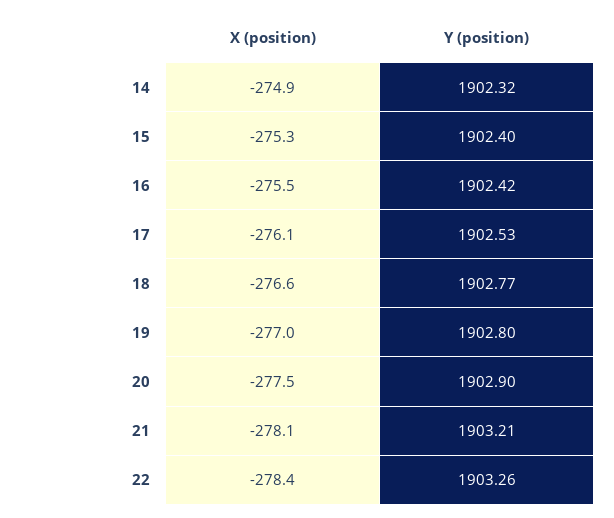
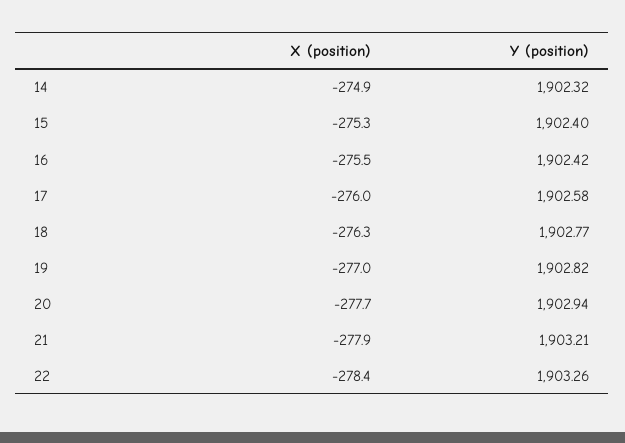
X (position), 17: -276.1 -> -276
Y (position), 17: 1902.53 -> 1902.58
X (position), 18: -276.6 -> -276.3
Y (position), 19: 1902.8 -> 1902.82
X (position), 20: -277.5 -> -277.7
Y (position), 20: 1902.9 -> 1902.94
X (position), 21: -278.1 -> -277.9

